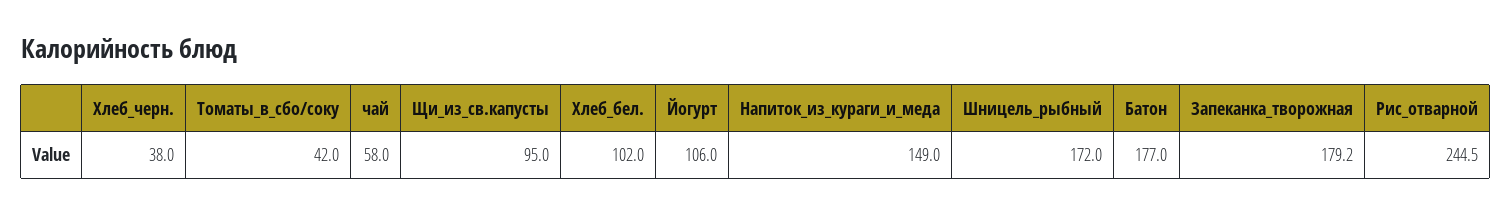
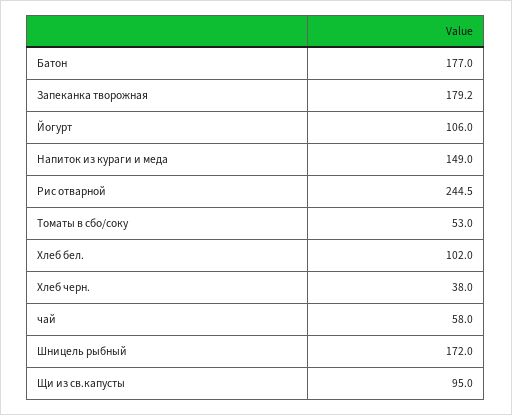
Томаты_в_сбо/соку: 42 -> 53

